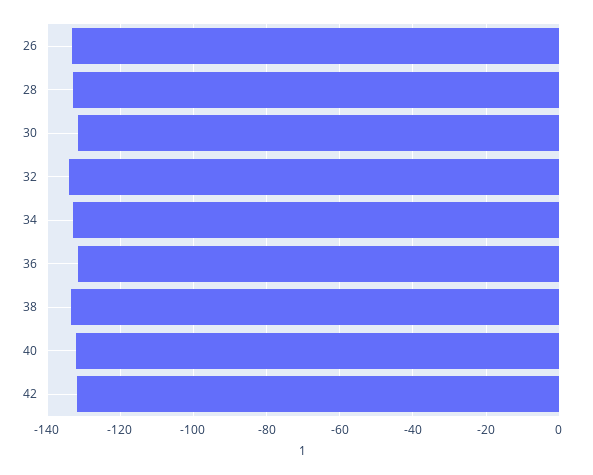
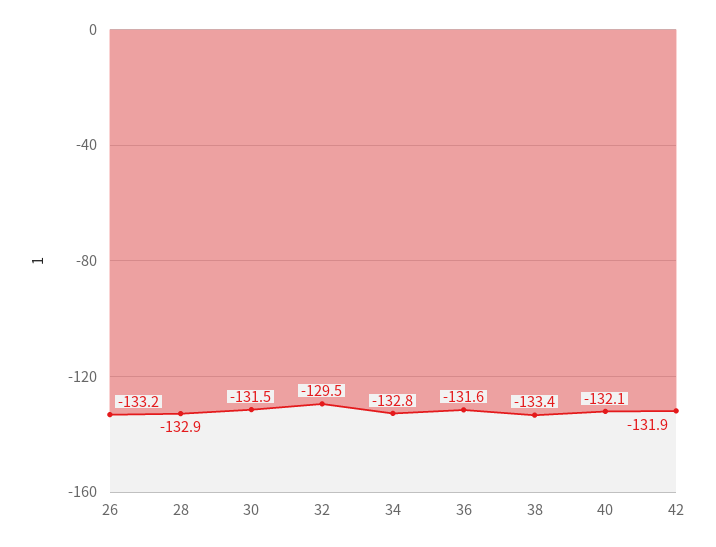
32: -134 -> -129.5

